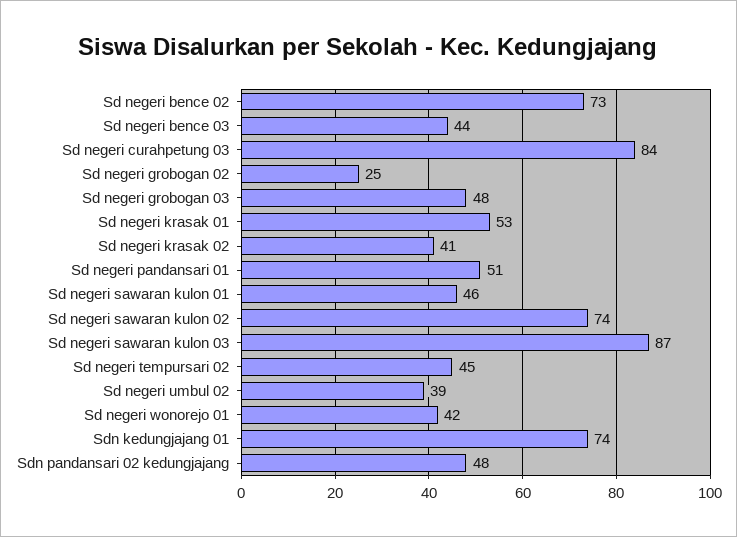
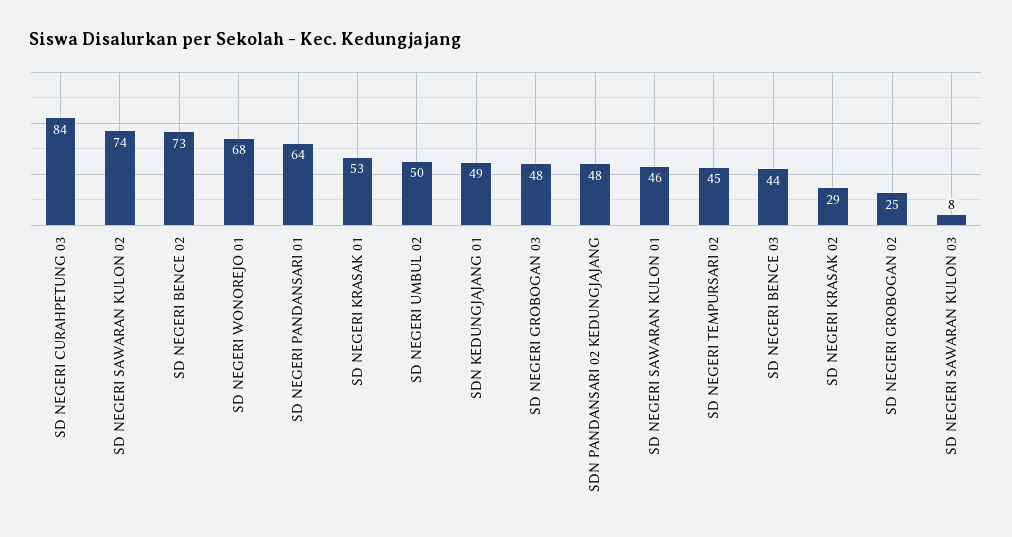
Sd negeri krasak 02: 41 -> 29
Sd negeri pandansari 01: 51 -> 64
Sd negeri sawaran kulon 03: 87 -> 8
Sd negeri umbul 02: 39 -> 50
Sd negeri wonorejo 01: 42 -> 68
Sdn kedungjajang 01: 74 -> 49

